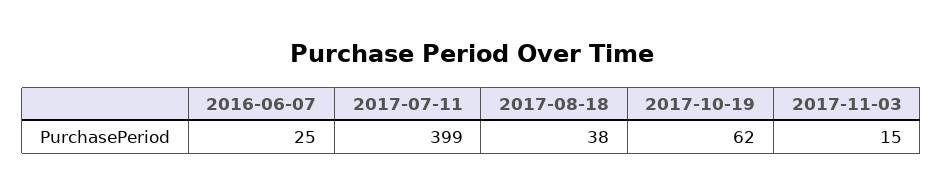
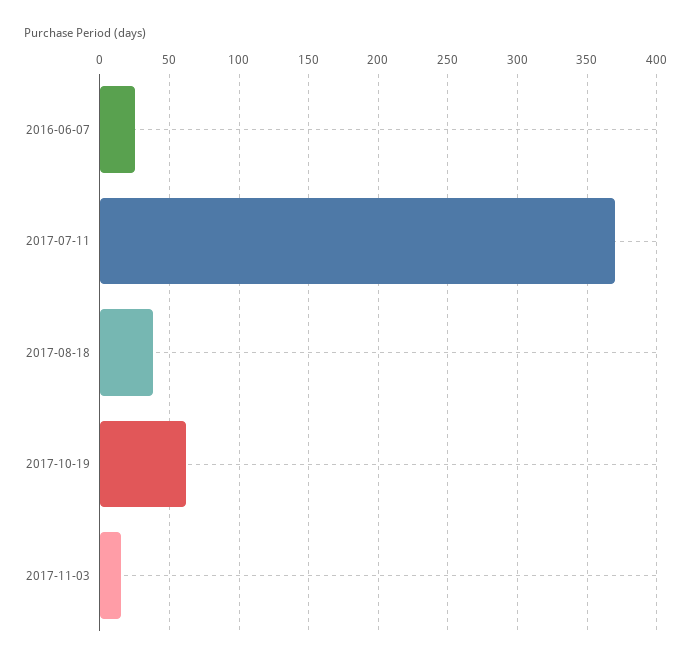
2017-07-11: 399 -> 370

